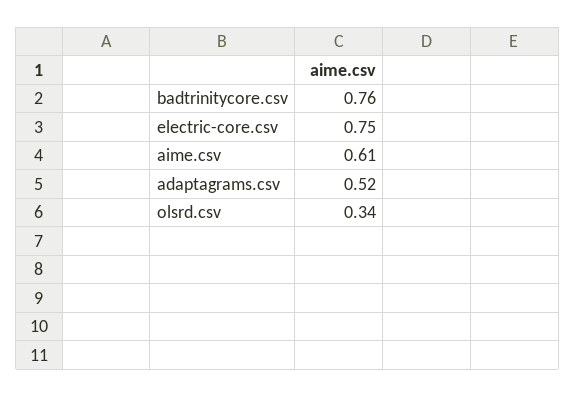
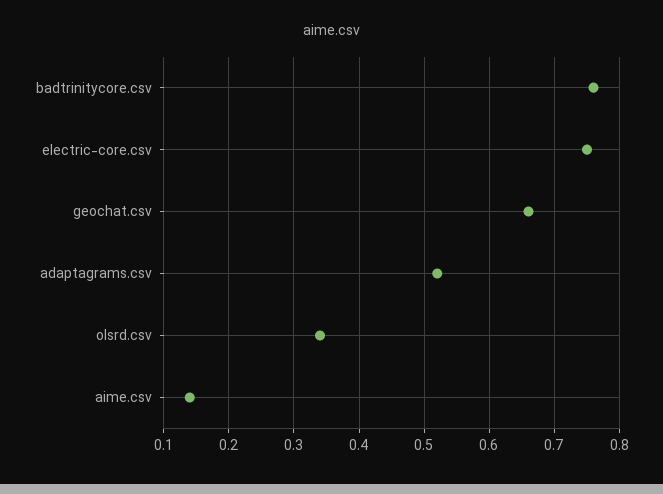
aime.csv: 0.61 -> 0.14
geochat.csv: none -> 0.66

